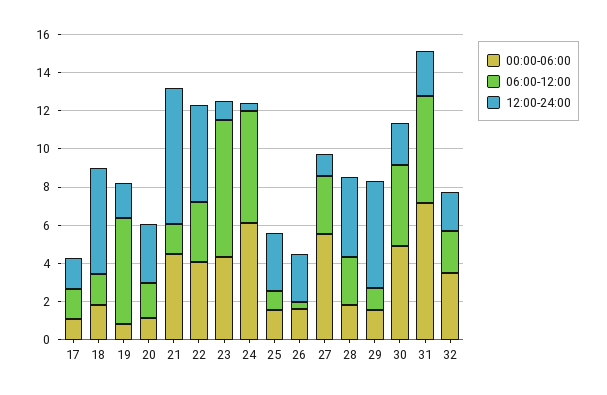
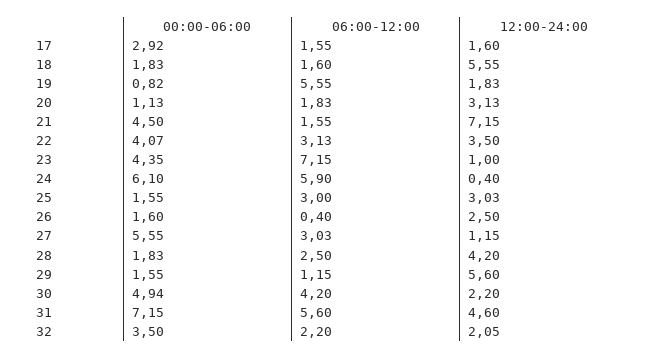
00:00-06:00, 17: 1 -> 2.92
12:00-24:00, 22: 5 -> 3.5
06:00-12:00, 25: 1 -> 3
12:00-24:00, 31: 2.5 -> 4.6

